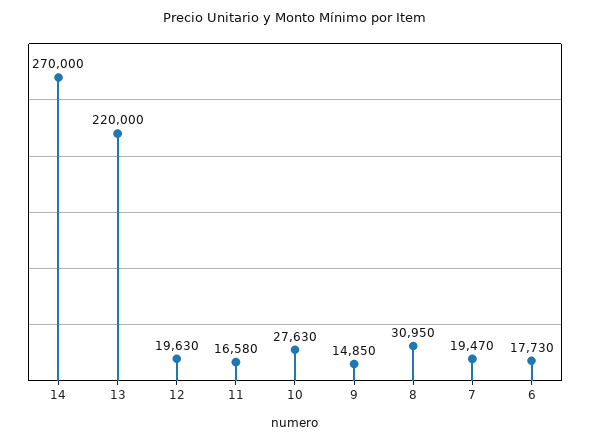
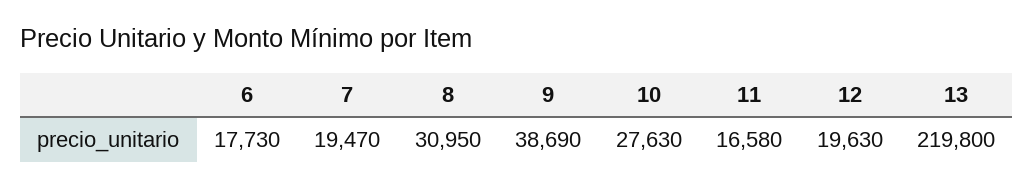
14: 270000 -> none
13: 220000 -> 219800
9: 14850 -> 38690

